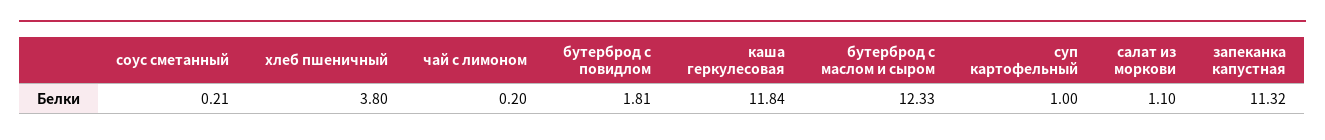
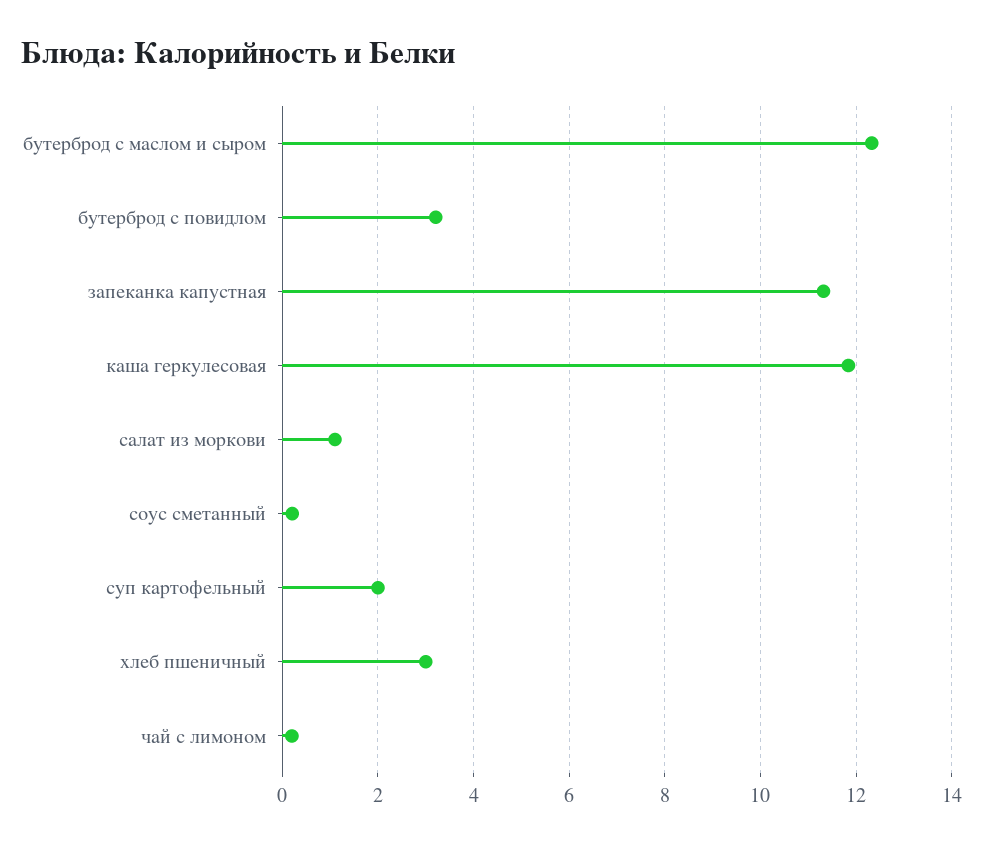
хлеб пшеничный: 3.8 -> 3
бутерброд с повидлом: 1.81 -> 3.2
суп картофельный: 1 -> 2

